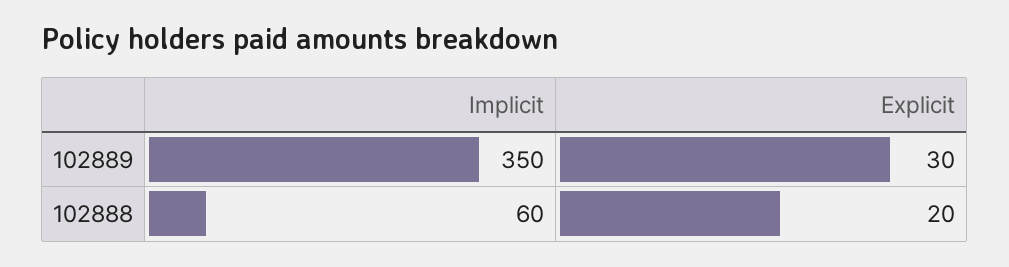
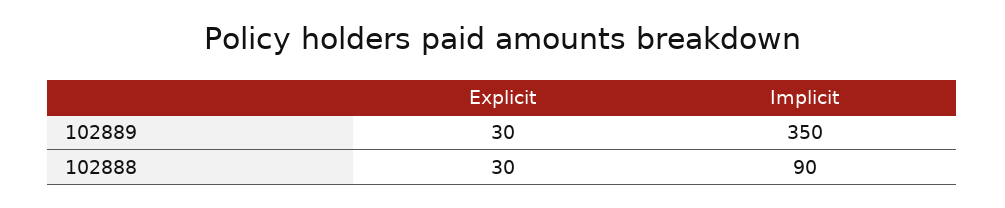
Implicit, 102888: 60 -> 90
Explicit, 102888: 20 -> 30

